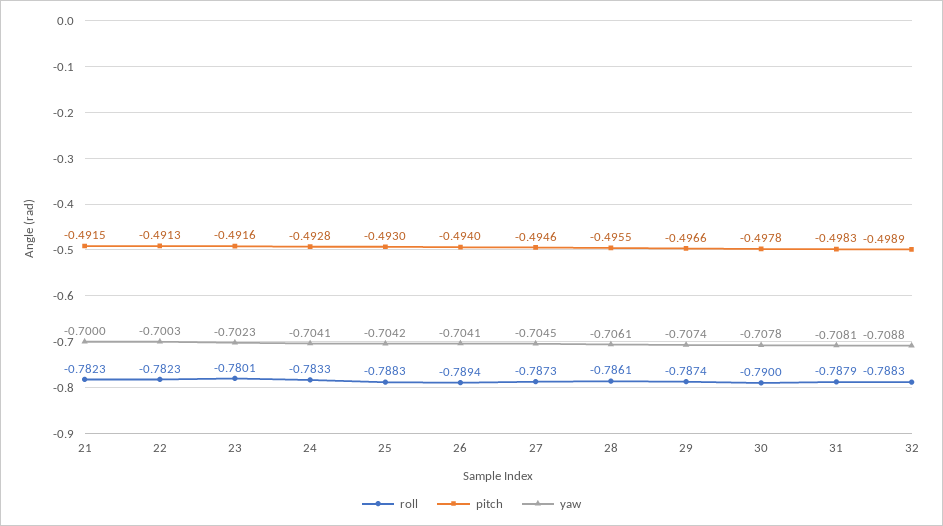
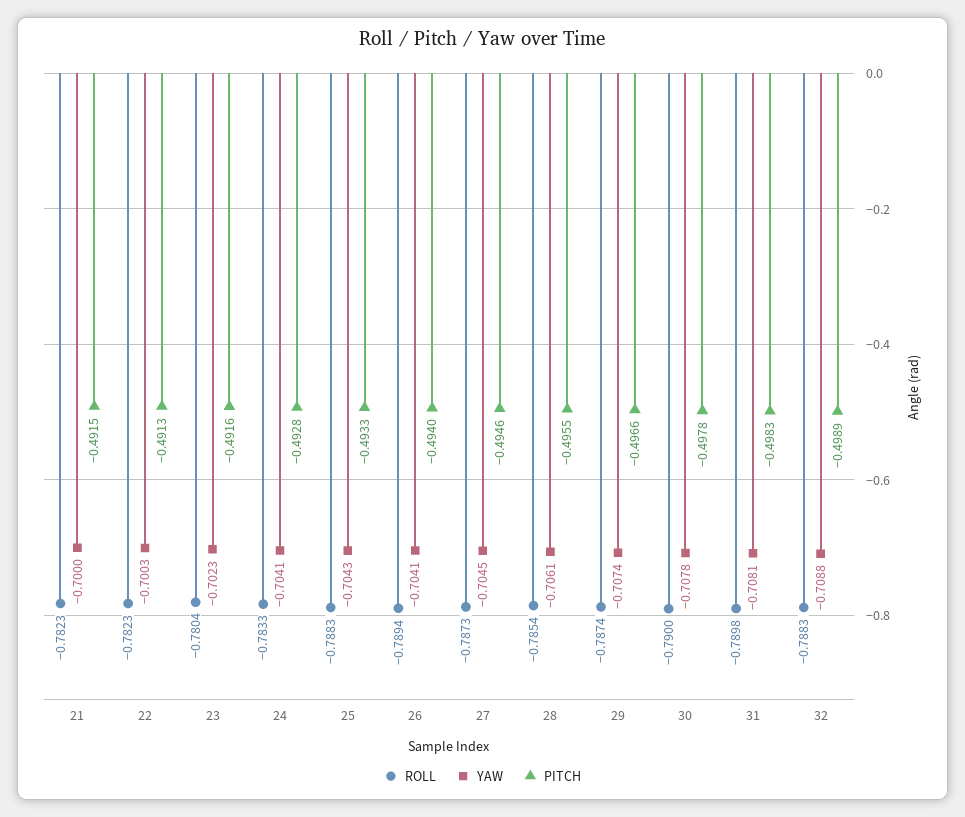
roll, 23: -0.7801 -> -0.7804
pitch, 25: -0.493 -> -0.4933
yaw, 25: -0.7042 -> -0.7043
roll, 28: -0.7861 -> -0.7854
roll, 31: -0.7879 -> -0.7898

